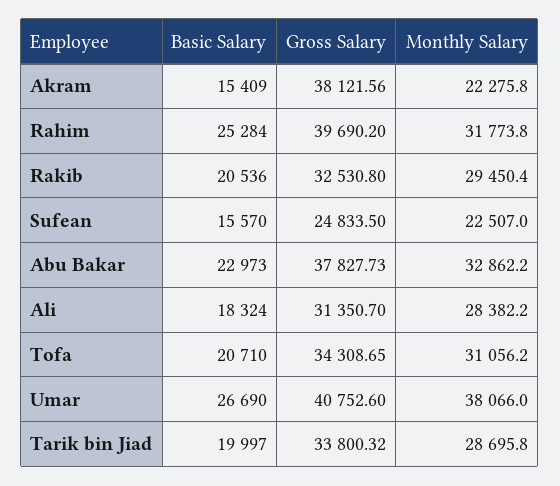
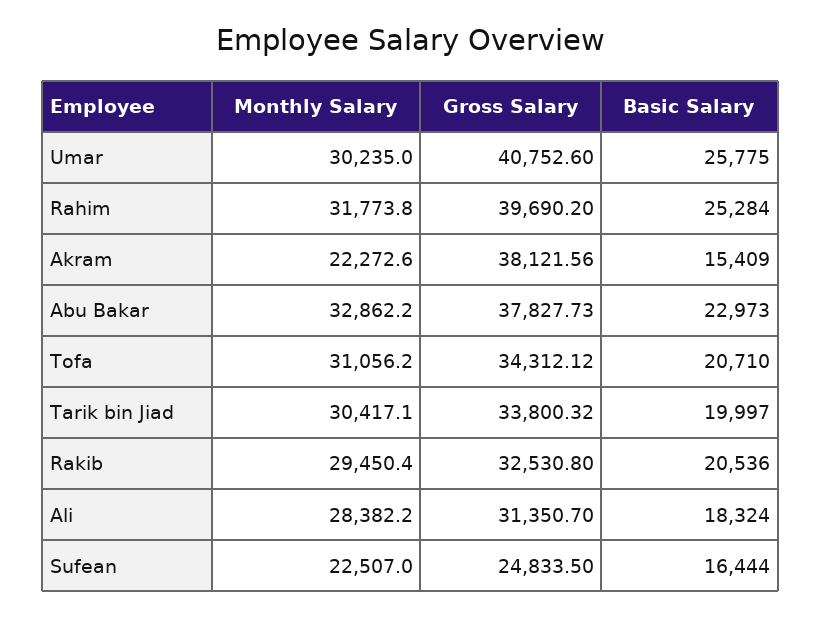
Monthly Salary, Akram: 22275.8 -> 22272.6
Basic Salary, Sufean: 15570 -> 16444
Gross Salary, Tofa: 34308.65 -> 34312.12
Basic Salary, Umar: 26690 -> 25775
Monthly Salary, Umar: 38066 -> 30235
Monthly Salary, Tarik bin Jiad: 28695.8 -> 30417.1

